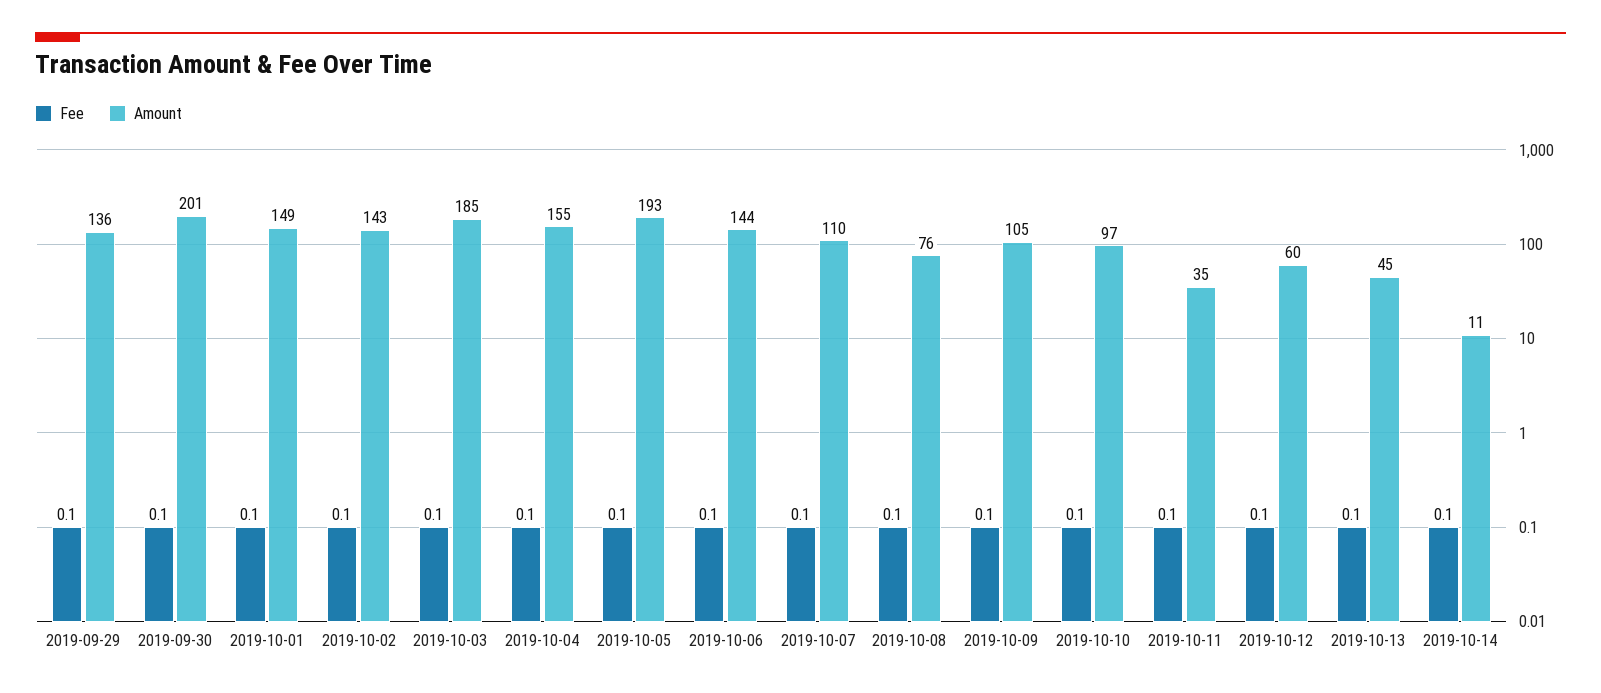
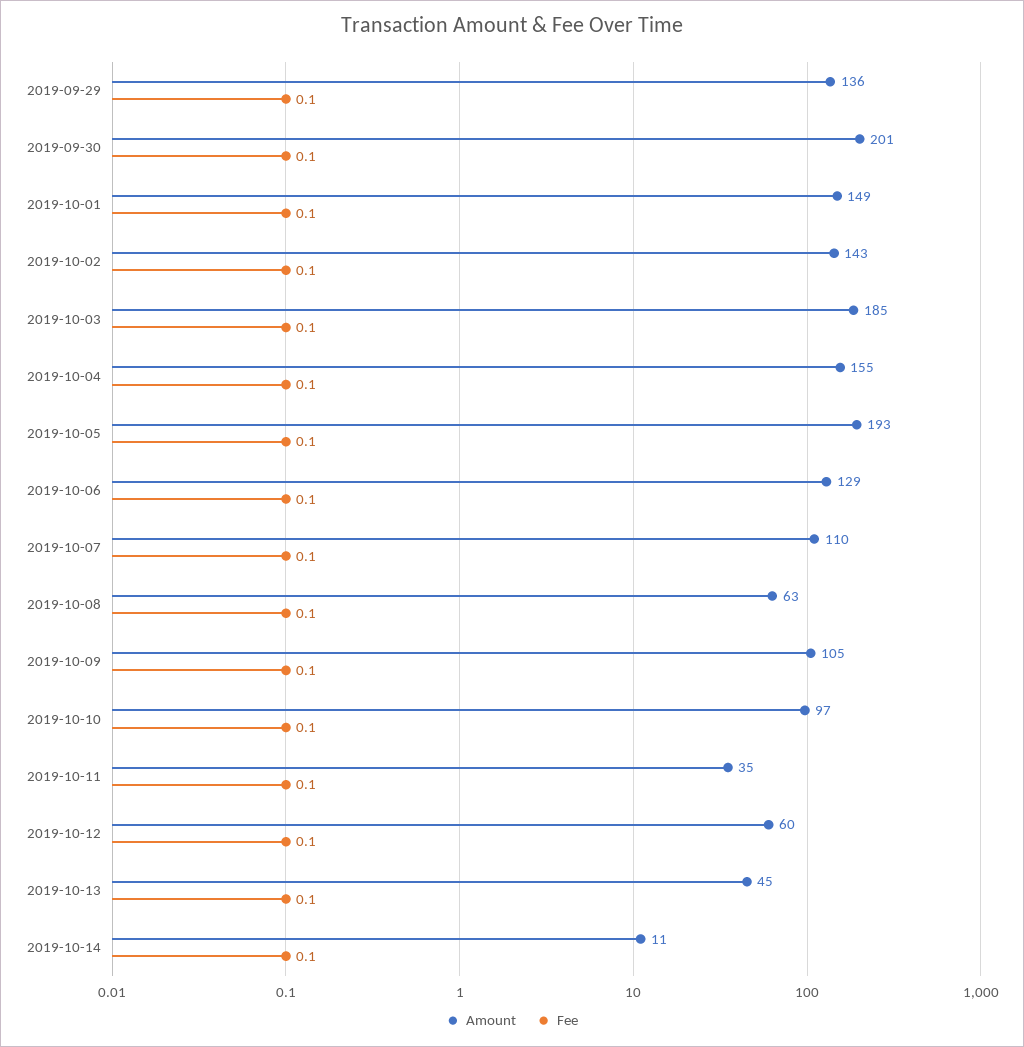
Amount, 2019-10-06: 144 -> 129
Amount, 2019-10-08: 76 -> 63

